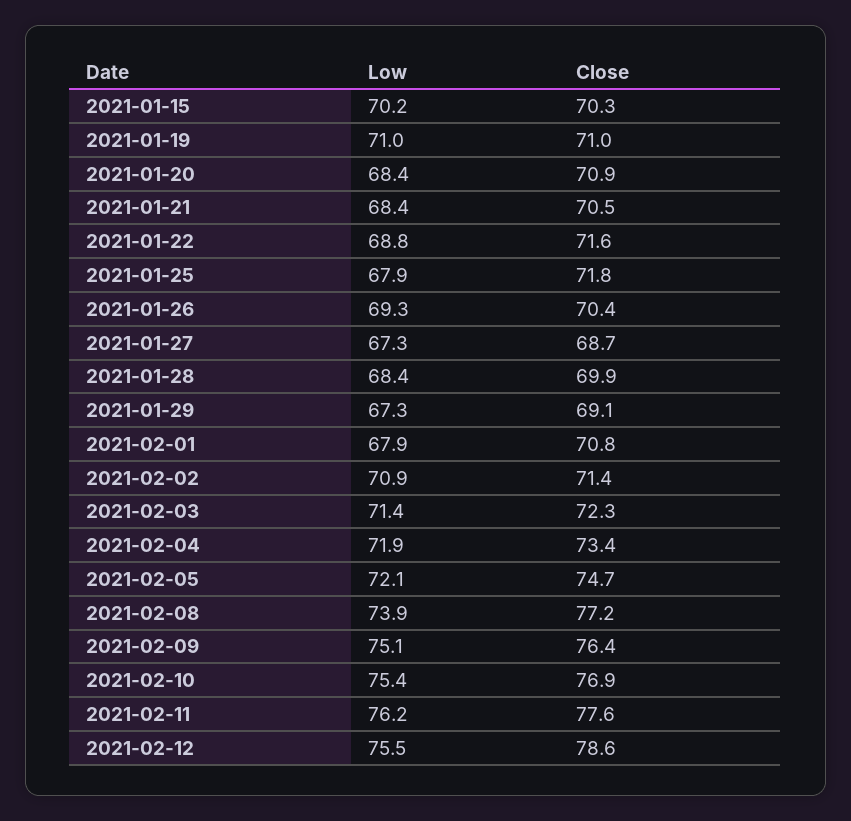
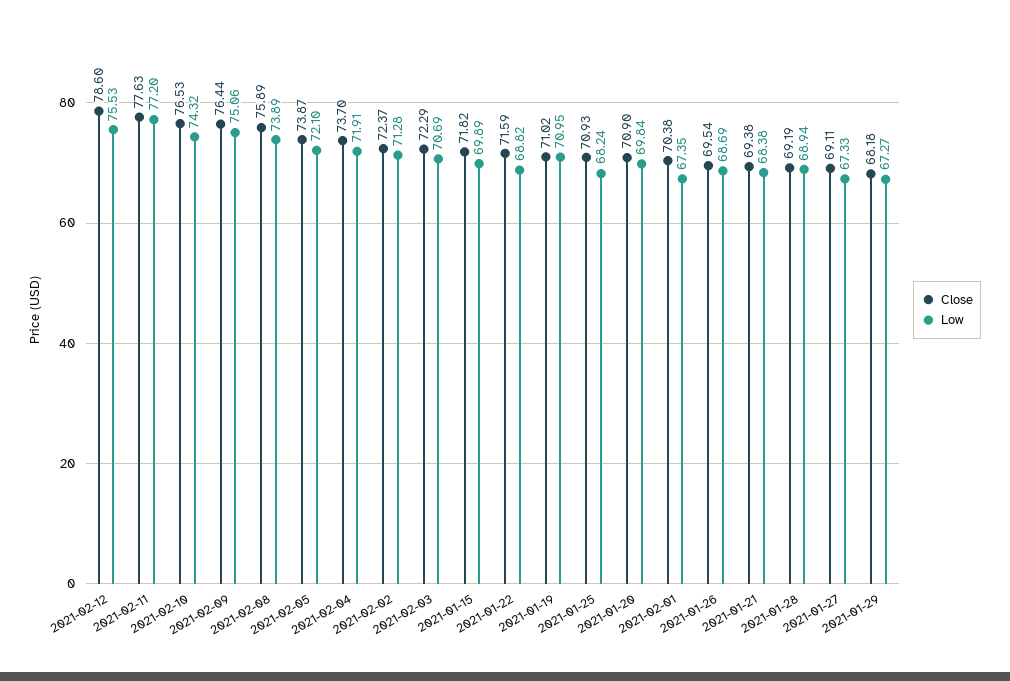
Low, 2021-01-15: 70.2 -> 69.89
Close, 2021-01-15: 70.3 -> 71.82
Low, 2021-01-20: 68.4 -> 69.84
Close, 2021-01-21: 70.5 -> 69.38
Low, 2021-01-25: 67.9 -> 68.24
Close, 2021-01-25: 71.8 -> 70.93
Low, 2021-01-26: 69.3 -> 68.69
Close, 2021-01-26: 70.4 -> 69.54
Close, 2021-01-27: 68.7 -> 69.11
Low, 2021-01-28: 68.4 -> 68.94
Close, 2021-01-28: 69.9 -> 69.19
Close, 2021-01-29: 69.1 -> 68.18
Low, 2021-02-01: 67.9 -> 67.35
Close, 2021-02-01: 70.8 -> 70.38
Low, 2021-02-02: 70.9 -> 71.28
Close, 2021-02-02: 71.4 -> 72.37
Low, 2021-02-03: 71.4 -> 70.69
Close, 2021-02-04: 73.4 -> 73.7
Close, 2021-02-05: 74.7 -> 73.87
Close, 2021-02-08: 77.2 -> 75.89
Low, 2021-02-10: 75.4 -> 74.32
Close, 2021-02-10: 76.9 -> 76.53
Low, 2021-02-11: 76.2 -> 77.2

